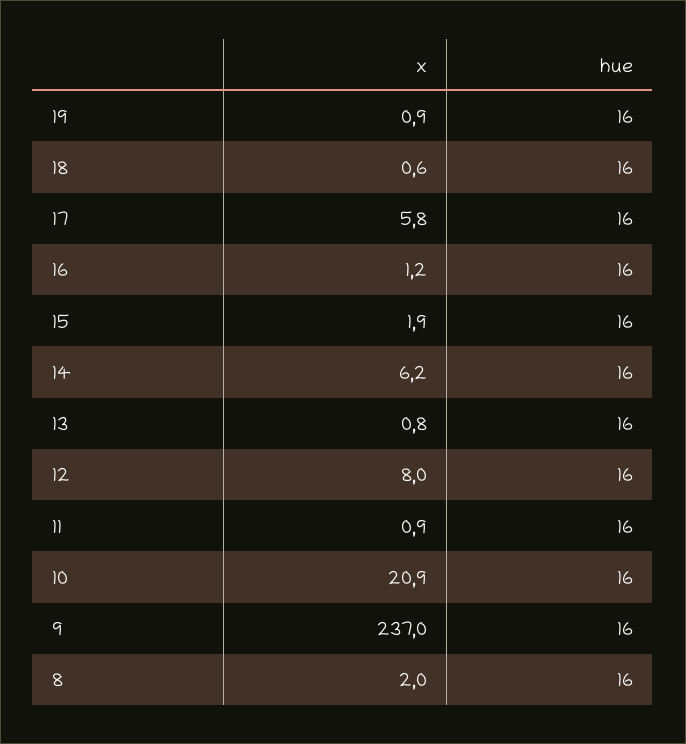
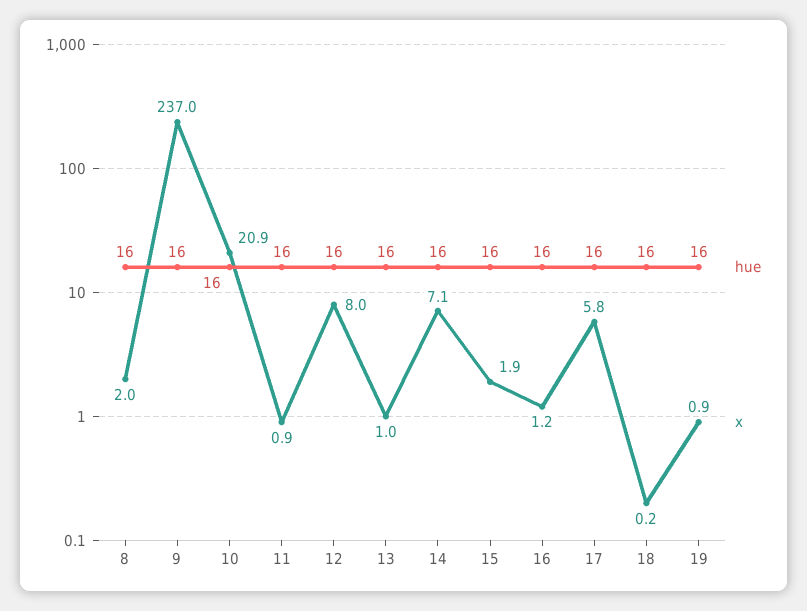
x, 18: 0.6 -> 0.2
x, 14: 6.2 -> 7.1
x, 13: 0.8 -> 1

